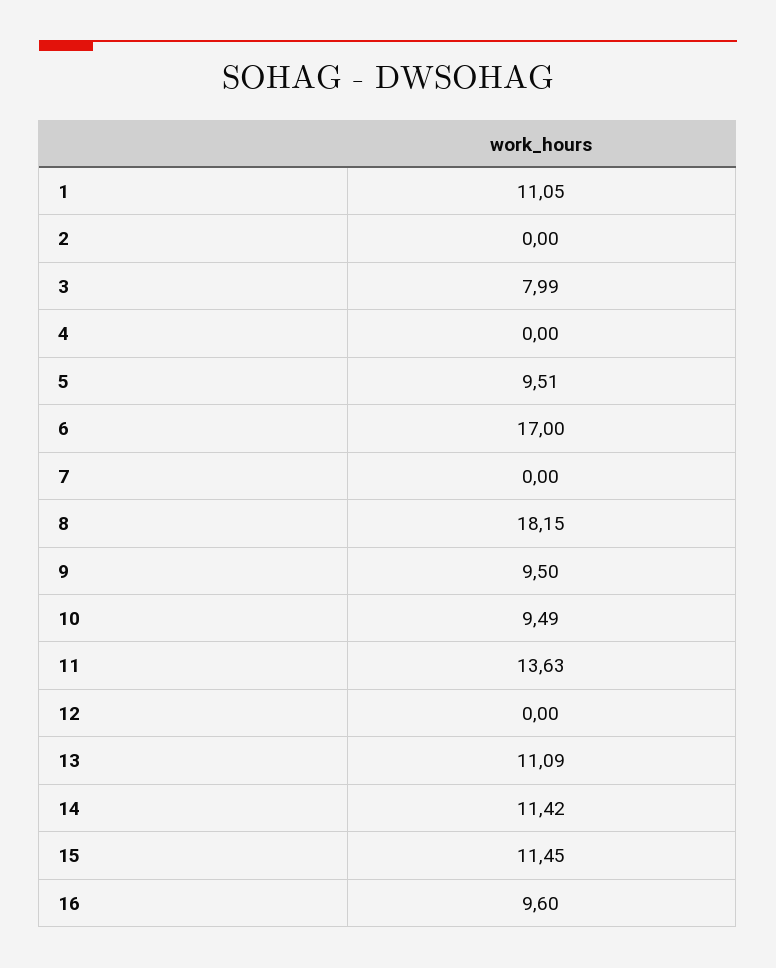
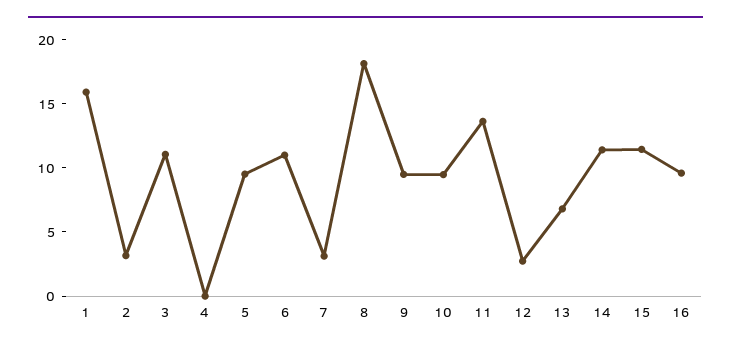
1: 11.05 -> 16
2: 0 -> 3
3: 7.99 -> 11
6: 17 -> 11
7: 0 -> 3
12: 0 -> 3
13: 11.09 -> 7

